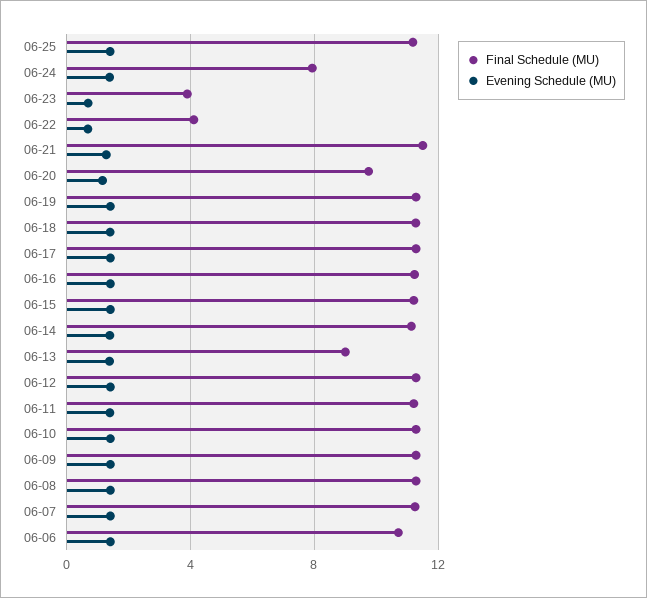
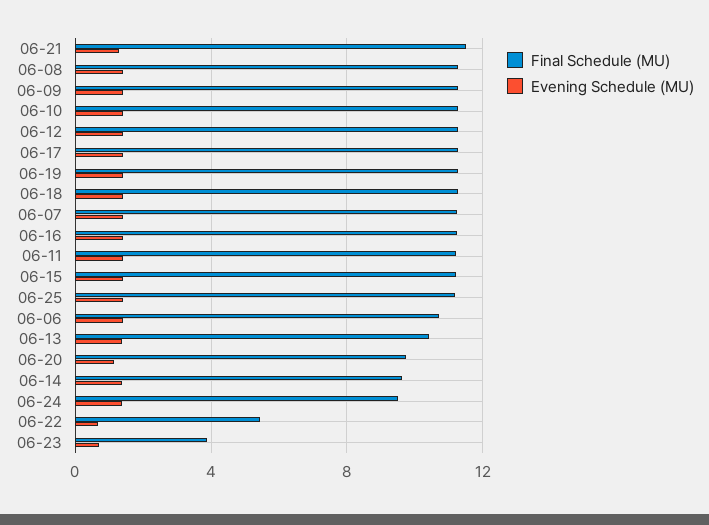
Final Schedule (MU), 06-24: 8 -> 9.5
Final Schedule (MU), 06-22: 4 -> 5.5
Final Schedule (MU), 06-14: 11 -> 9.5
Final Schedule (MU), 06-13: 9 -> 10.5

